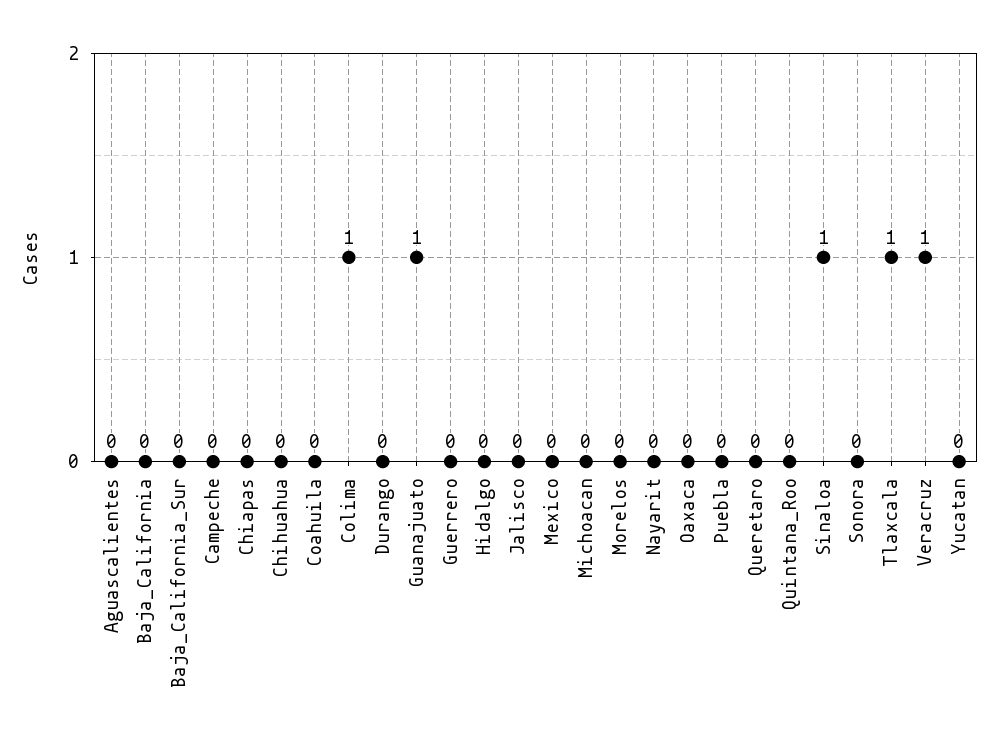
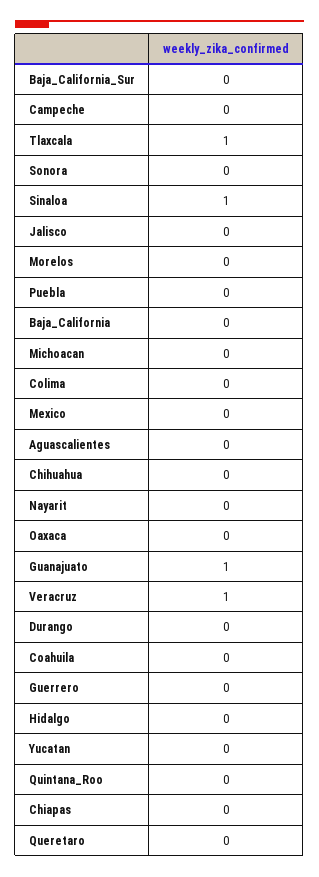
Colima: 1 -> 0

